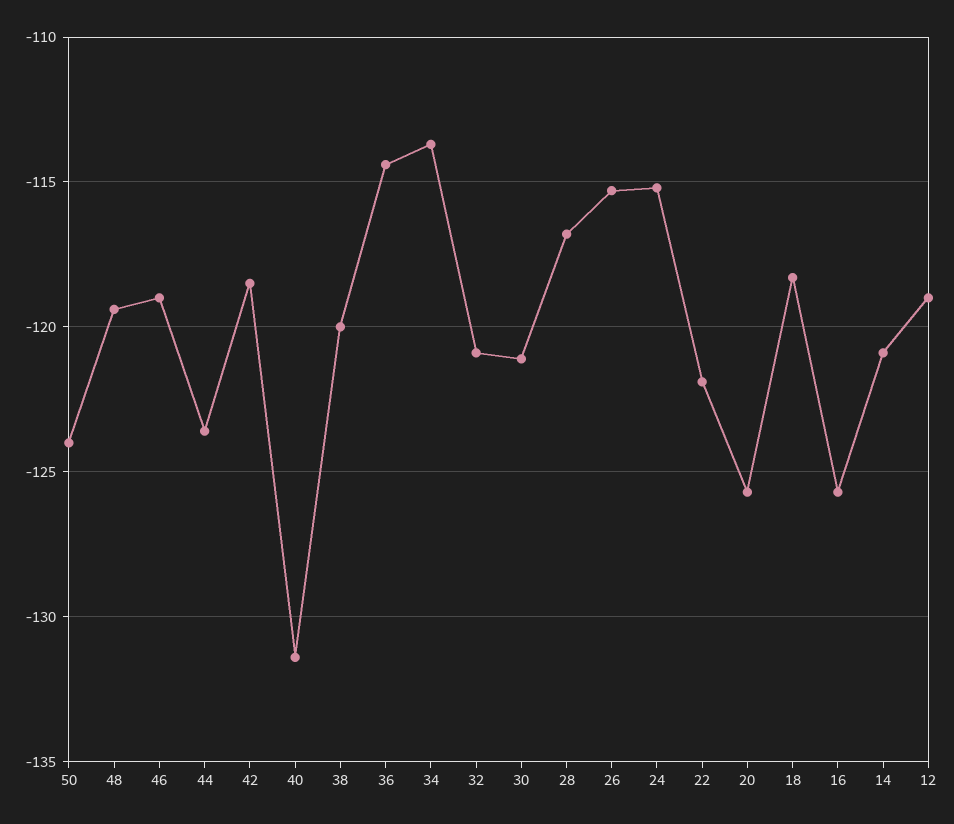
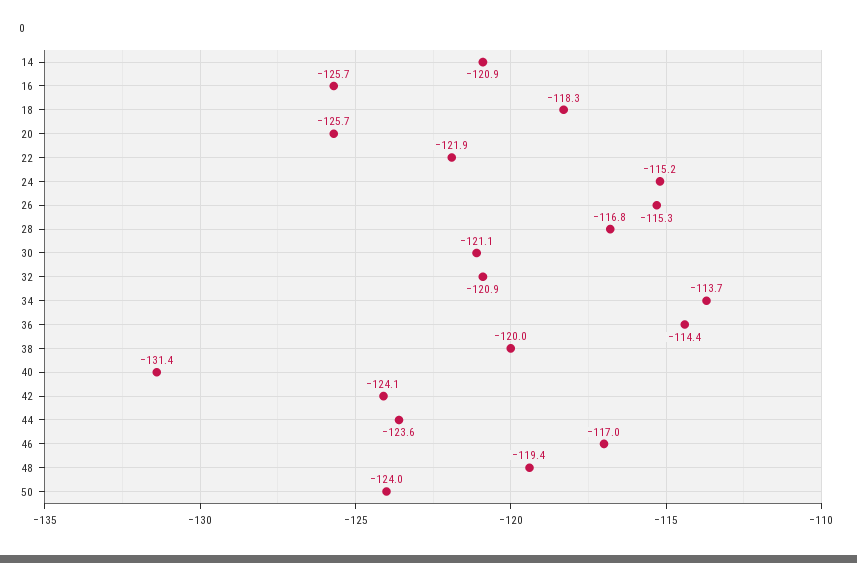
46: -119 -> -117
42: -118.5 -> -124.1
12: -119 -> none

